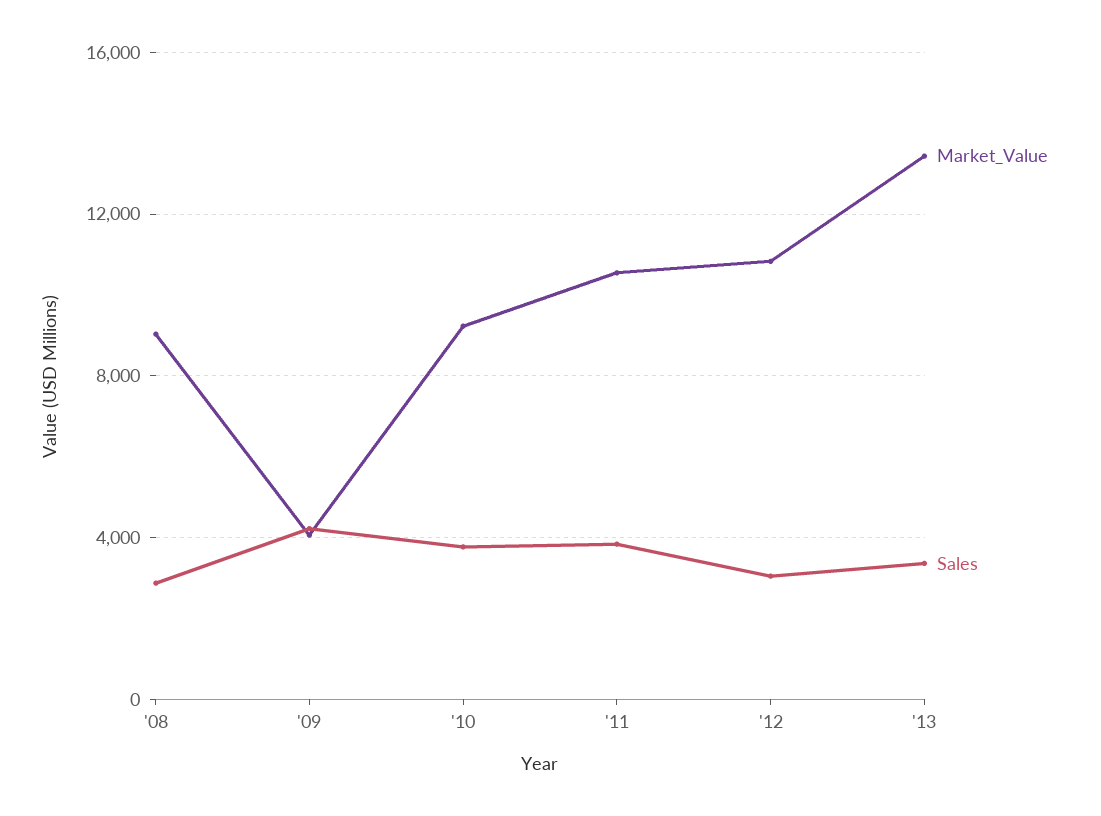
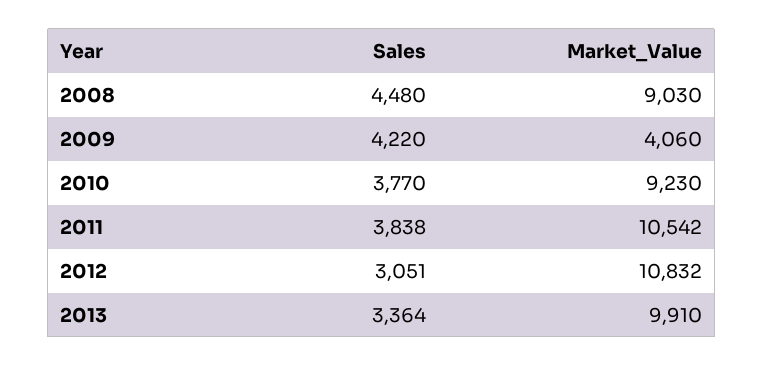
Sales, '08: 3000 -> 4480
Market_Value, '13: 13500 -> 9910

